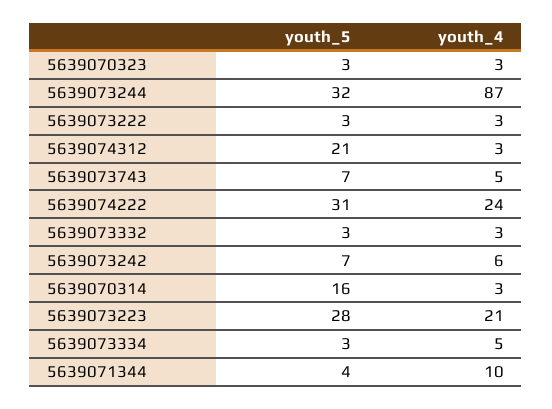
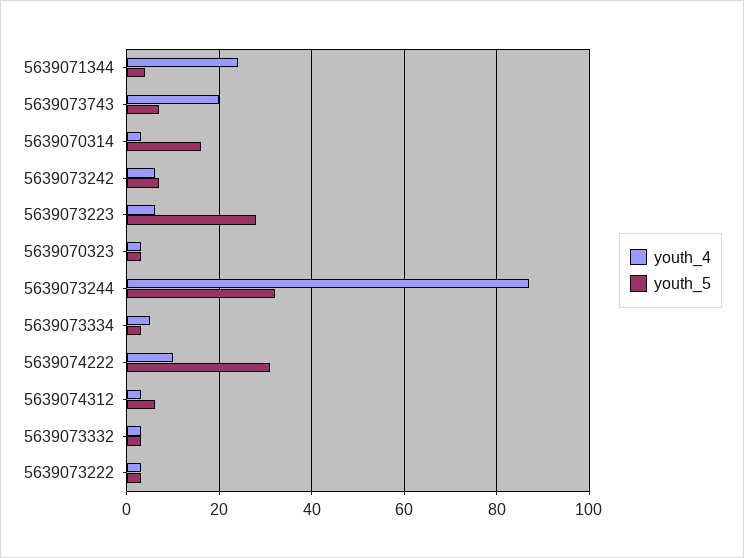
youth_5, 5639074312: 21 -> 5
youth_4, 5639073743: 5 -> 20
youth_4, 5639074222: 24 -> 10
youth_4, 5639073223: 21 -> 5
youth_4, 5639071344: 10 -> 25

